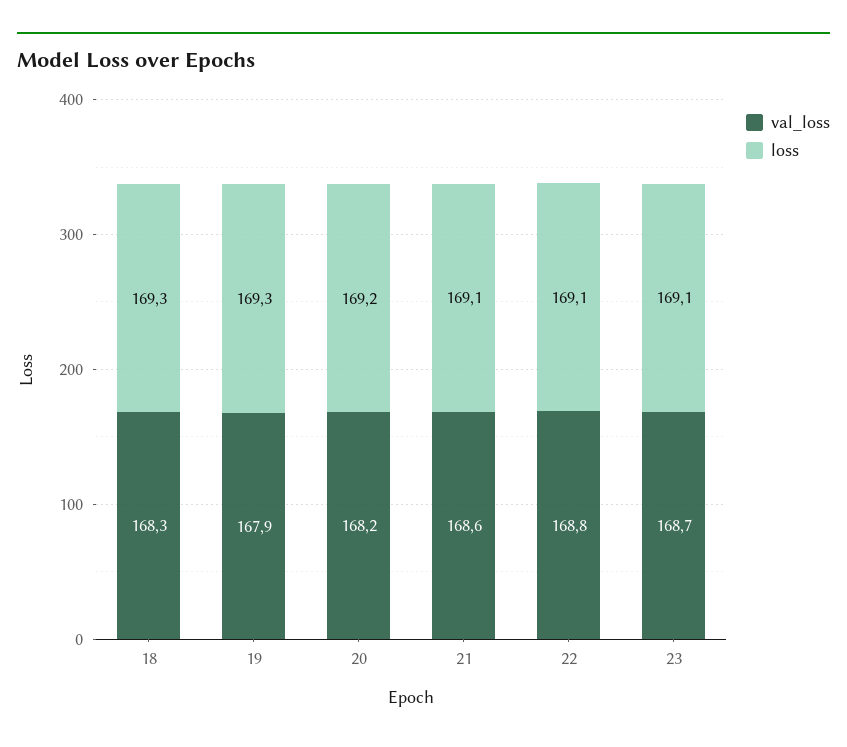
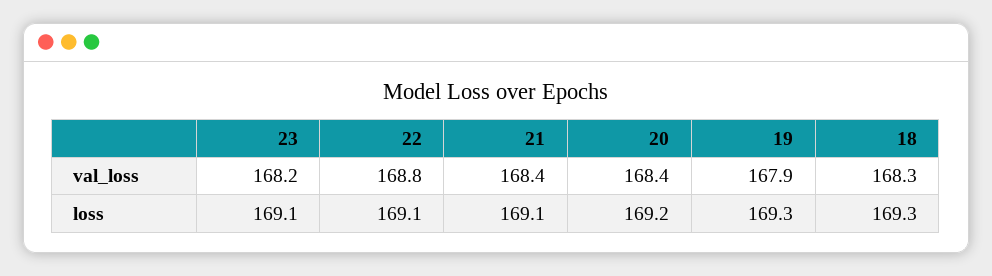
val_loss, 20: 168.2 -> 168.4
val_loss, 21: 168.6 -> 168.4
val_loss, 23: 168.7 -> 168.2

